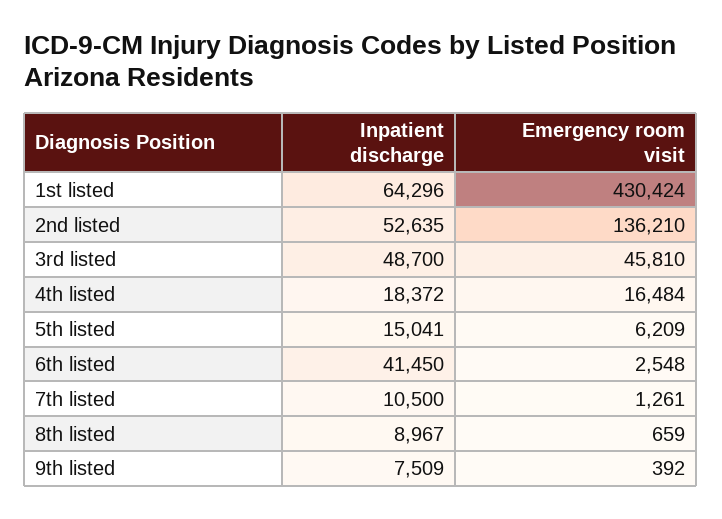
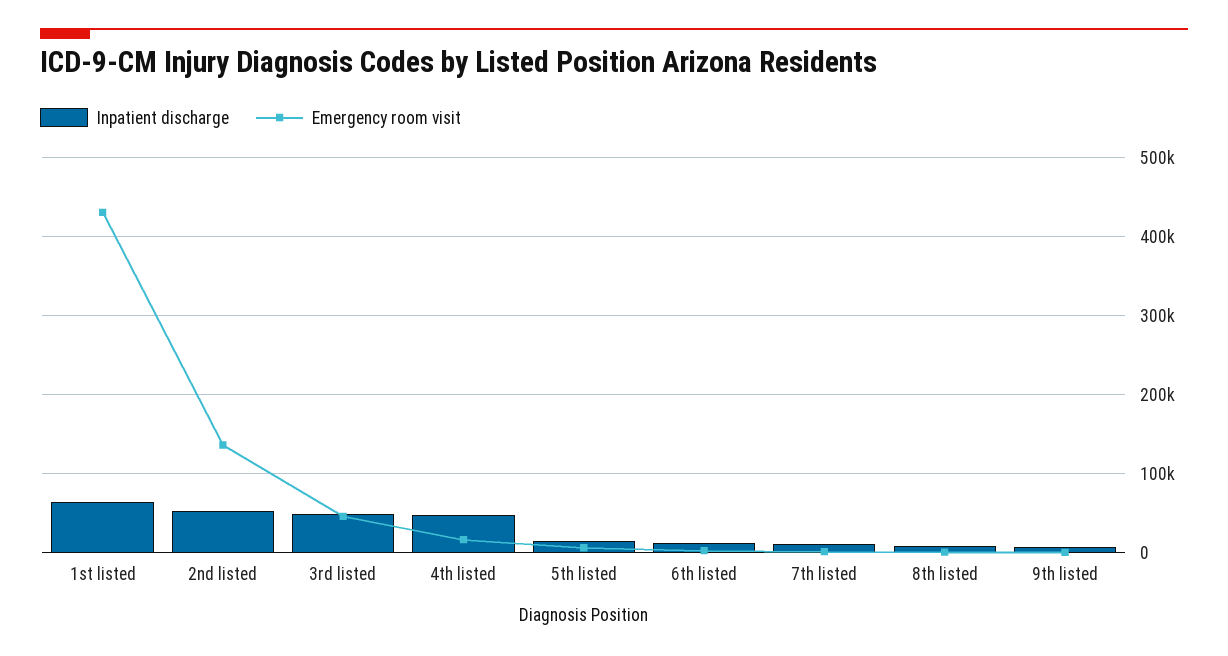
Inpatient discharge, 4th listed: 18372 -> 50000
Inpatient discharge, 6th listed: 41450 -> 10000

